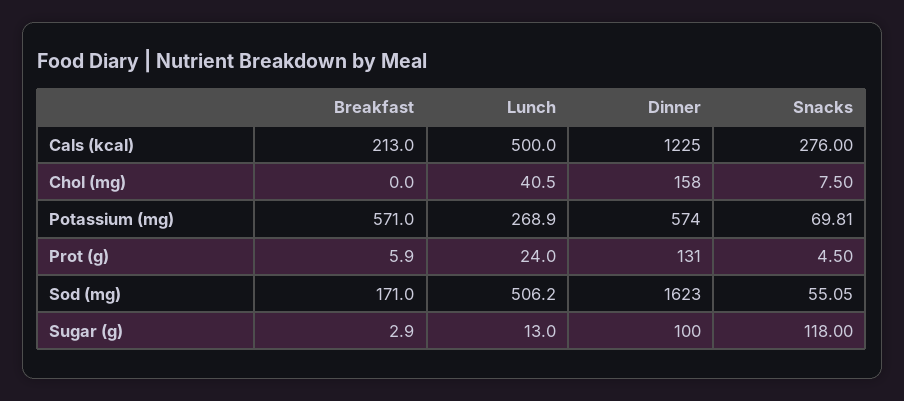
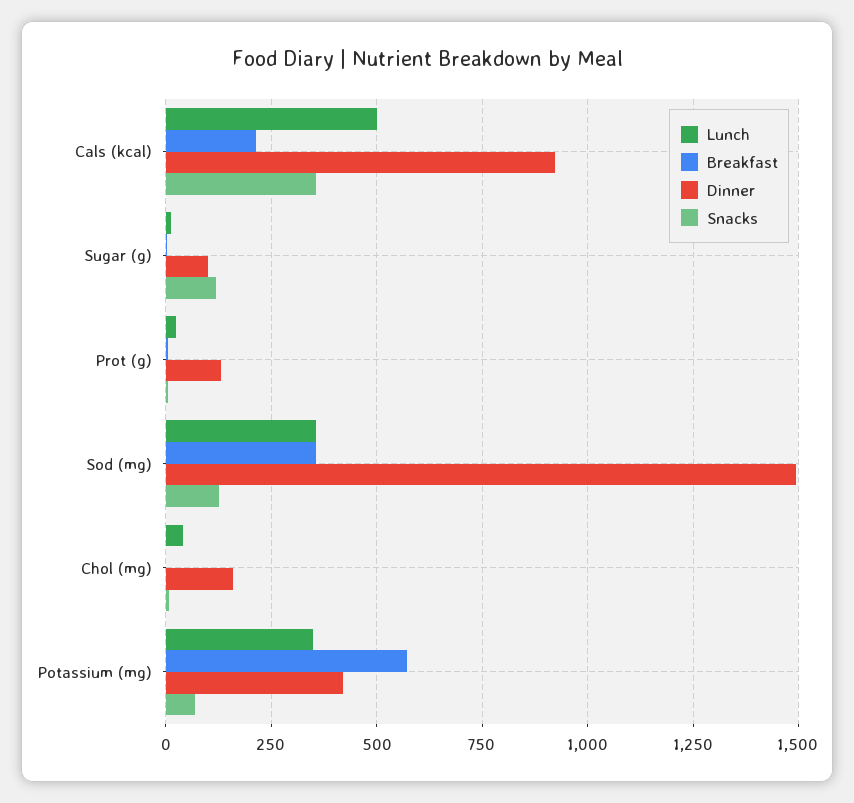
Dinner, Cals (kcal): 1225 -> 925
Snacks, Cals (kcal): 276 -> 350
Lunch, Potassium (mg): 268.9 -> 350
Dinner, Potassium (mg): 574 -> 425
Breakfast, Sod (mg): 171 -> 350
Lunch, Sod (mg): 506.2 -> 350
Dinner, Sod (mg): 1623 -> 1500
Snacks, Sod (mg): 55.05 -> 125

